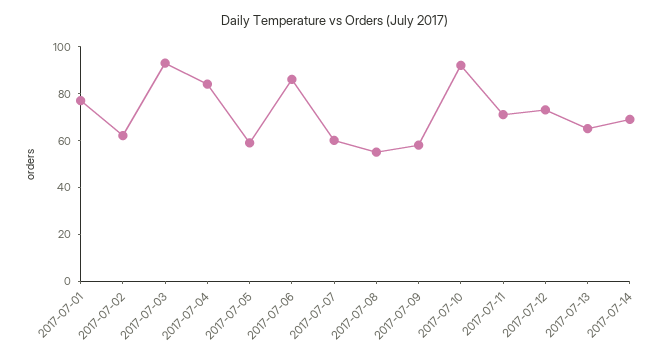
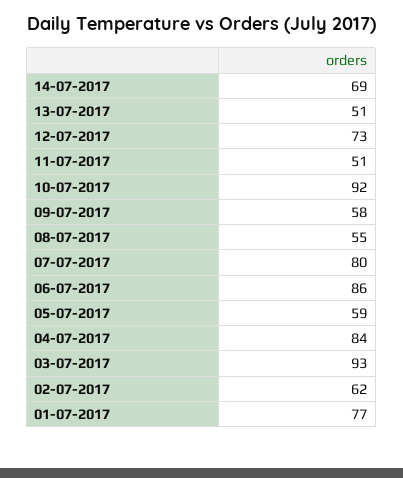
2017-07-07: 60 -> 80
2017-07-11: 70 -> 51
2017-07-13: 65 -> 51

